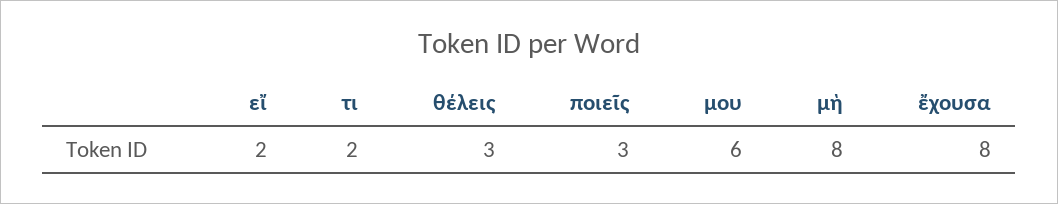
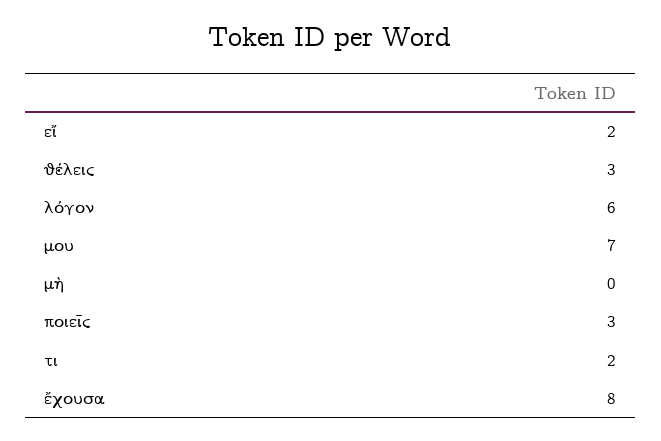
μου: 6 -> 7
μὴ: 8 -> 0
λόγον: none -> 6

